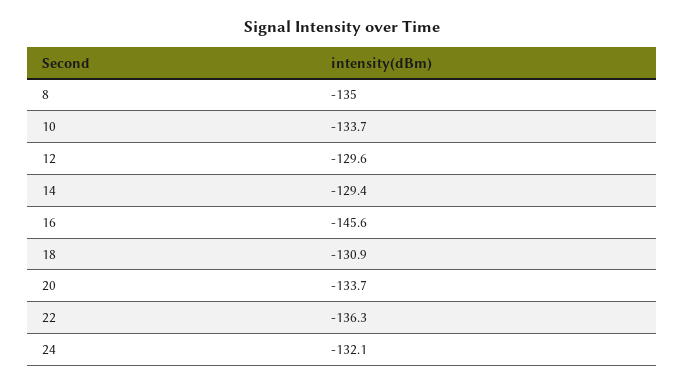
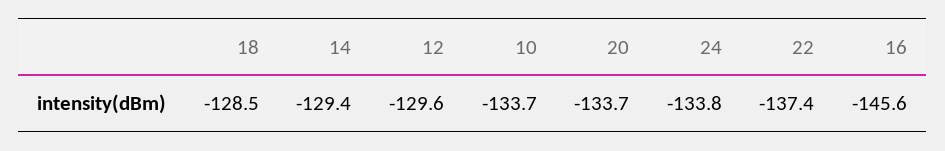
8: -135 -> none
18: -130.9 -> -128.5
22: -136.3 -> -137.4
24: -132.1 -> -133.8

